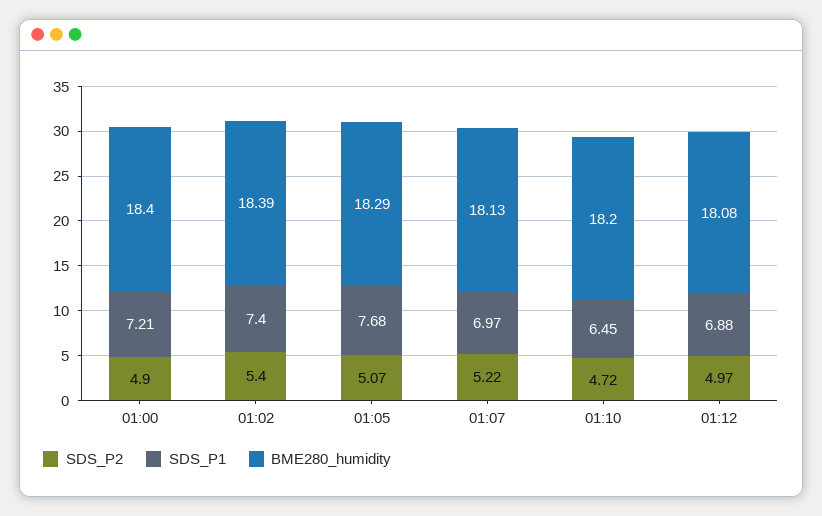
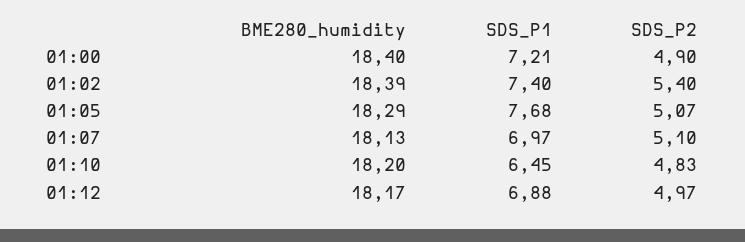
SDS_P2, 01:07: 5.22 -> 5.1
SDS_P2, 01:10: 4.72 -> 4.83
BME280_humidity, 01:12: 18.08 -> 18.17

